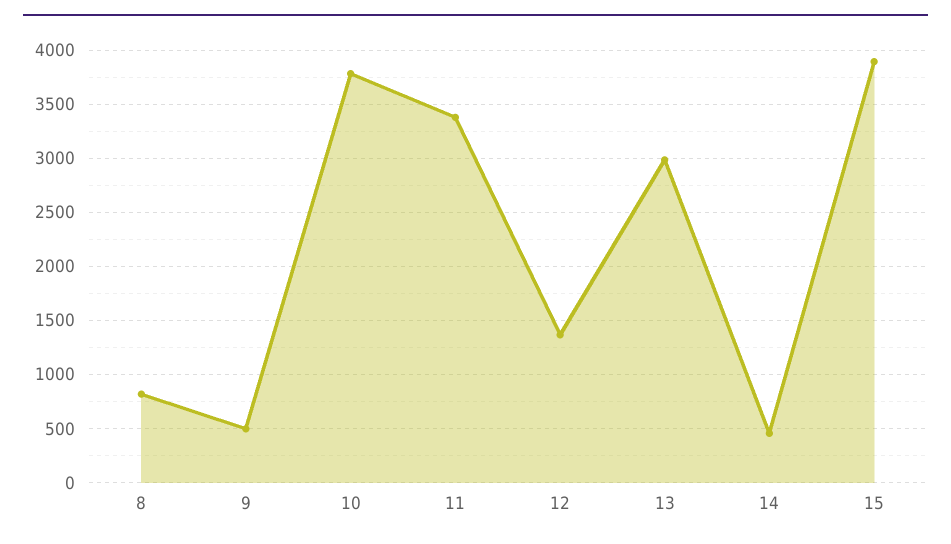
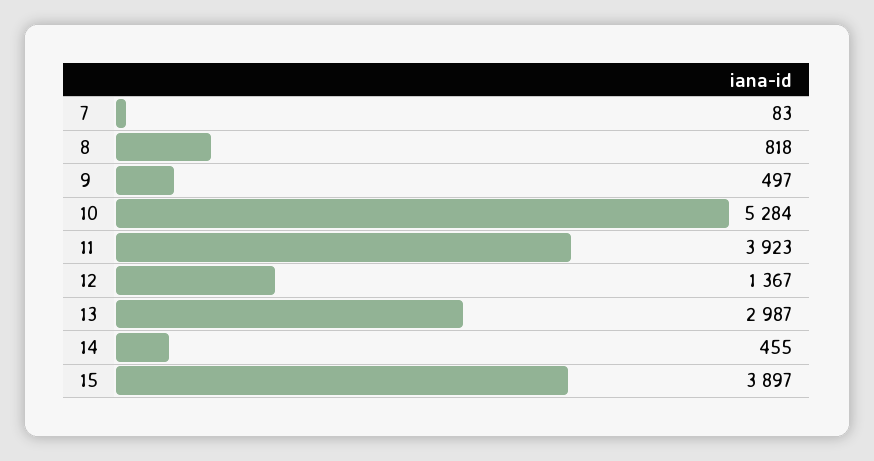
10: 3800 -> 5284
11: 3400 -> 3923
7: none -> 83

